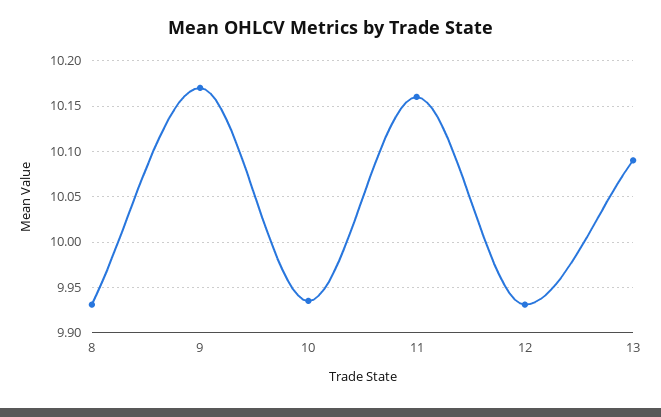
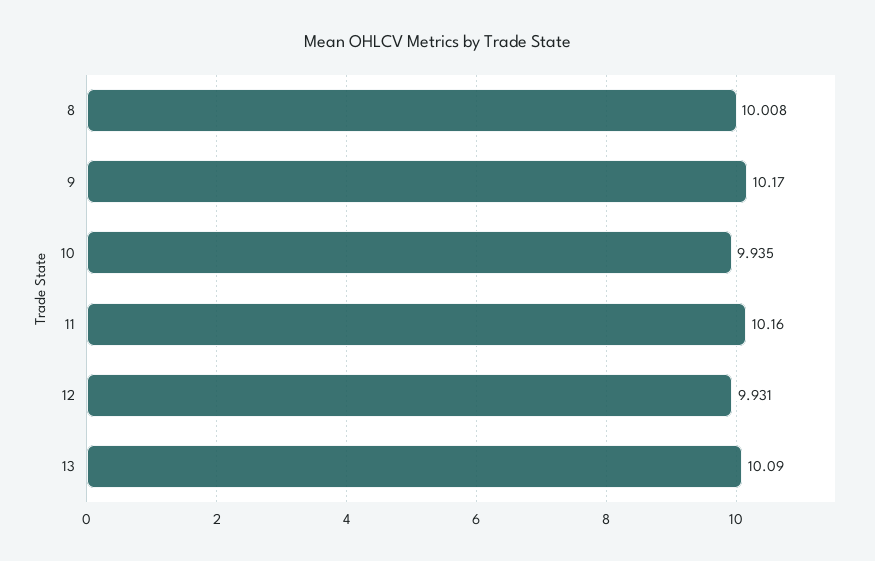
8: 9.93 -> 10.008

